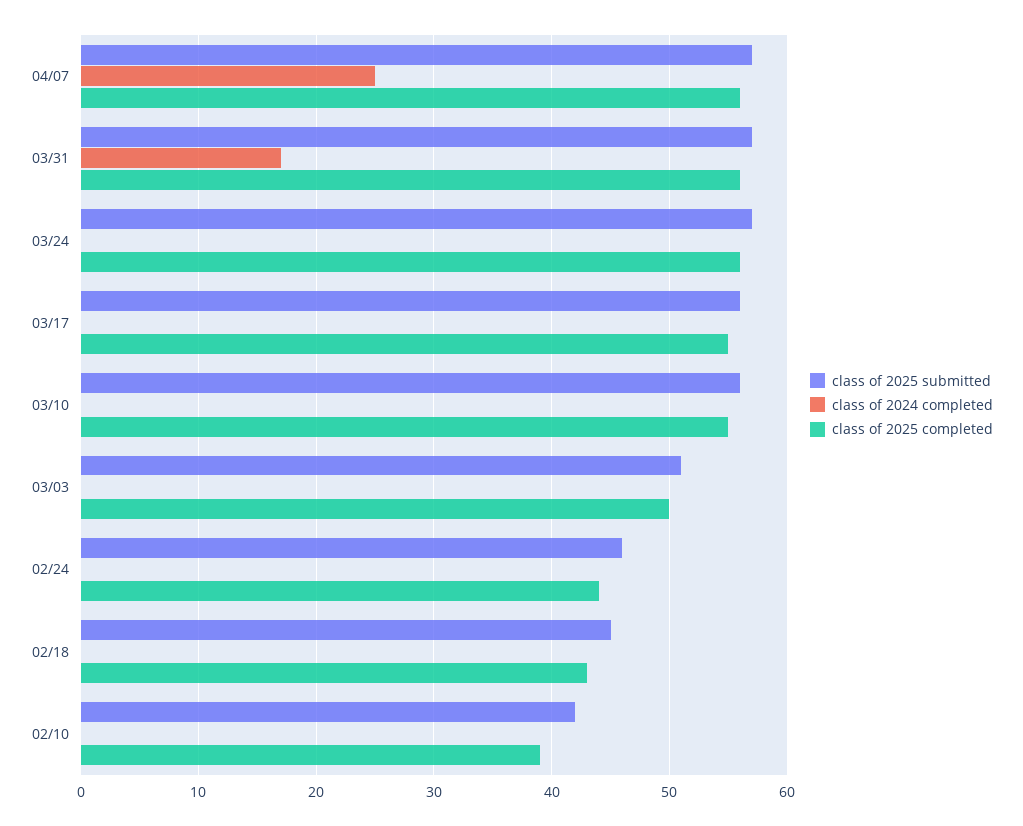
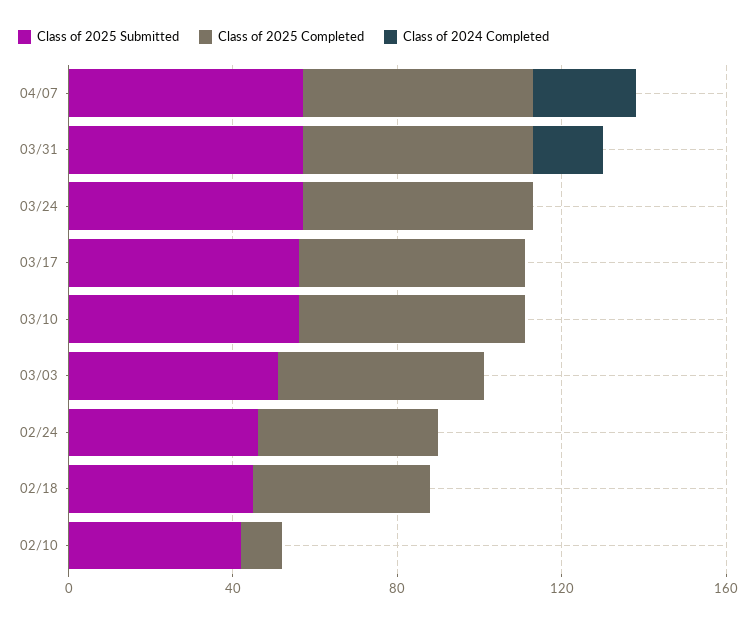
class of 2025 completed, 02/10: 39 -> 10

